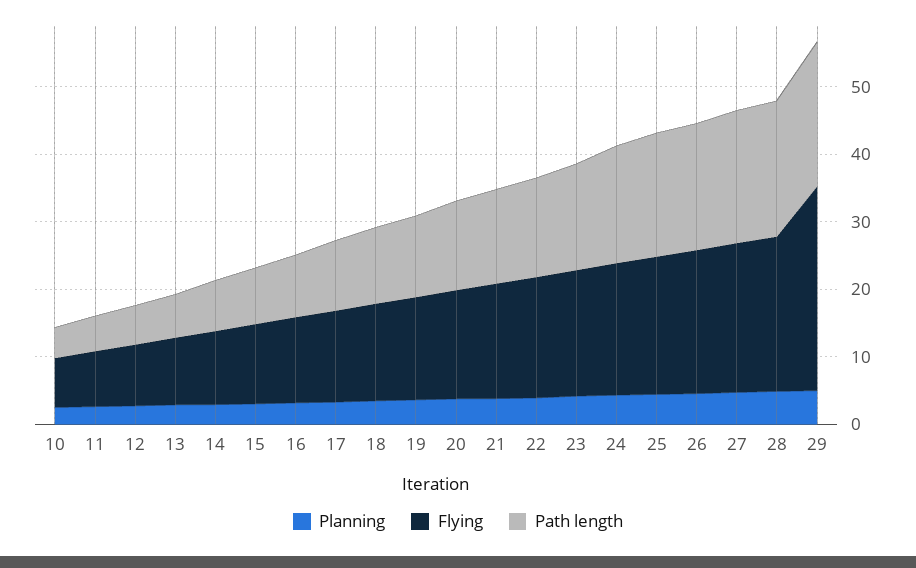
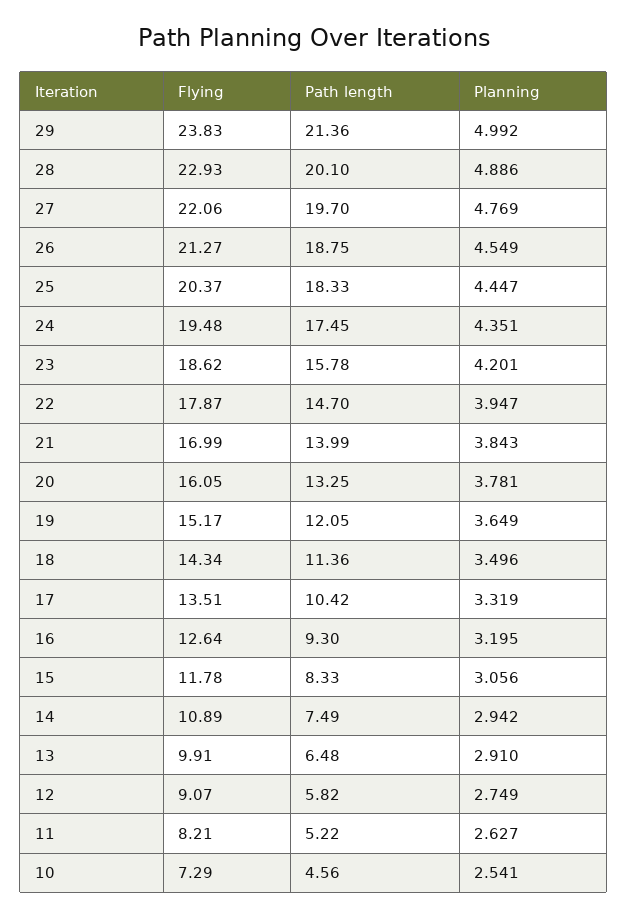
Flying, 29: 30 -> 23.83

